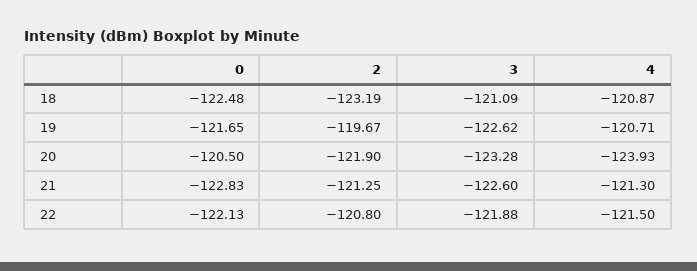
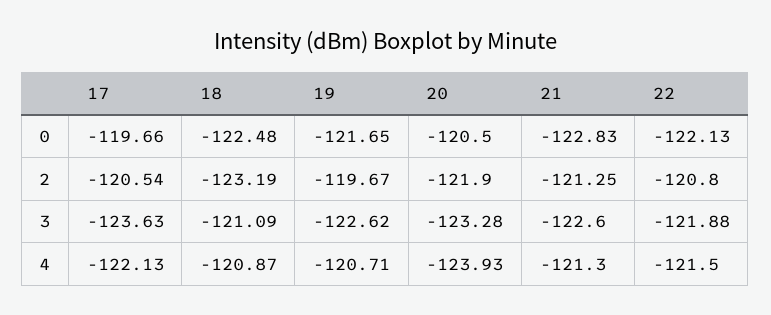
0, 17: none -> -119.66
2, 17: none -> -120.54
3, 17: none -> -123.63
4, 17: none -> -122.13

